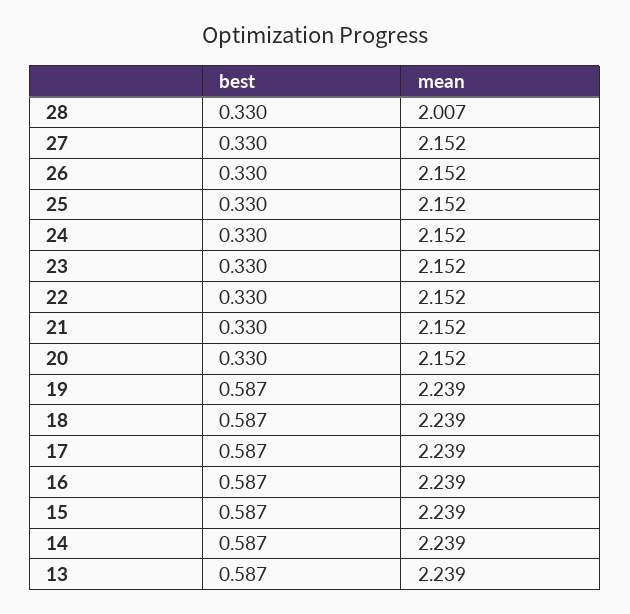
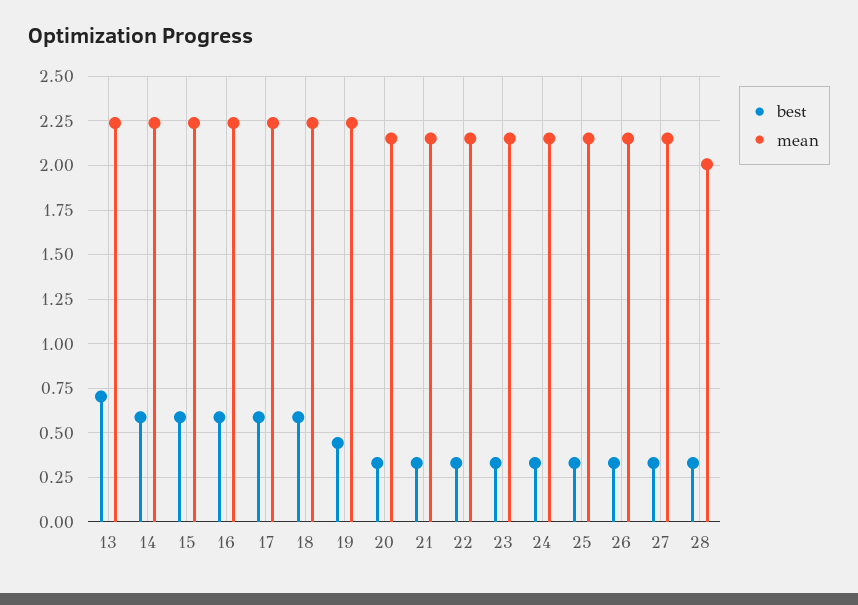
best, 19: 0.587 -> 0.45
best, 13: 0.587 -> 0.7

